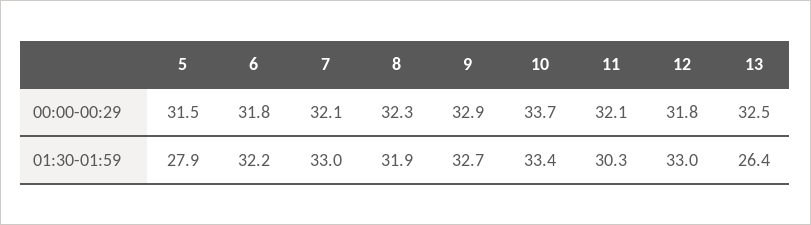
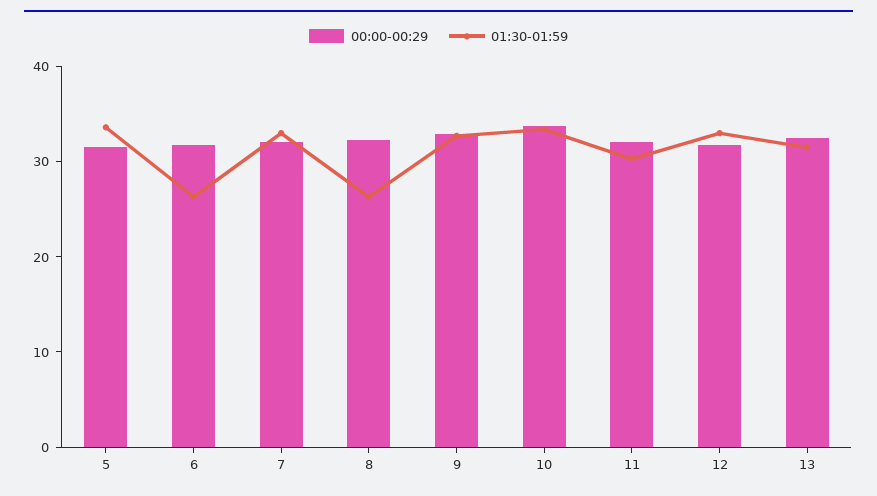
01:30-01:59, 5: 27.9 -> 34
01:30-01:59, 6: 32.2 -> 26
01:30-01:59, 8: 31.9 -> 26
01:30-01:59, 13: 26.4 -> 32

